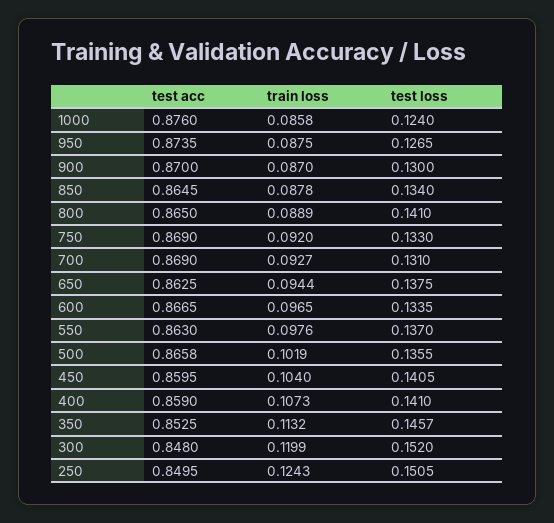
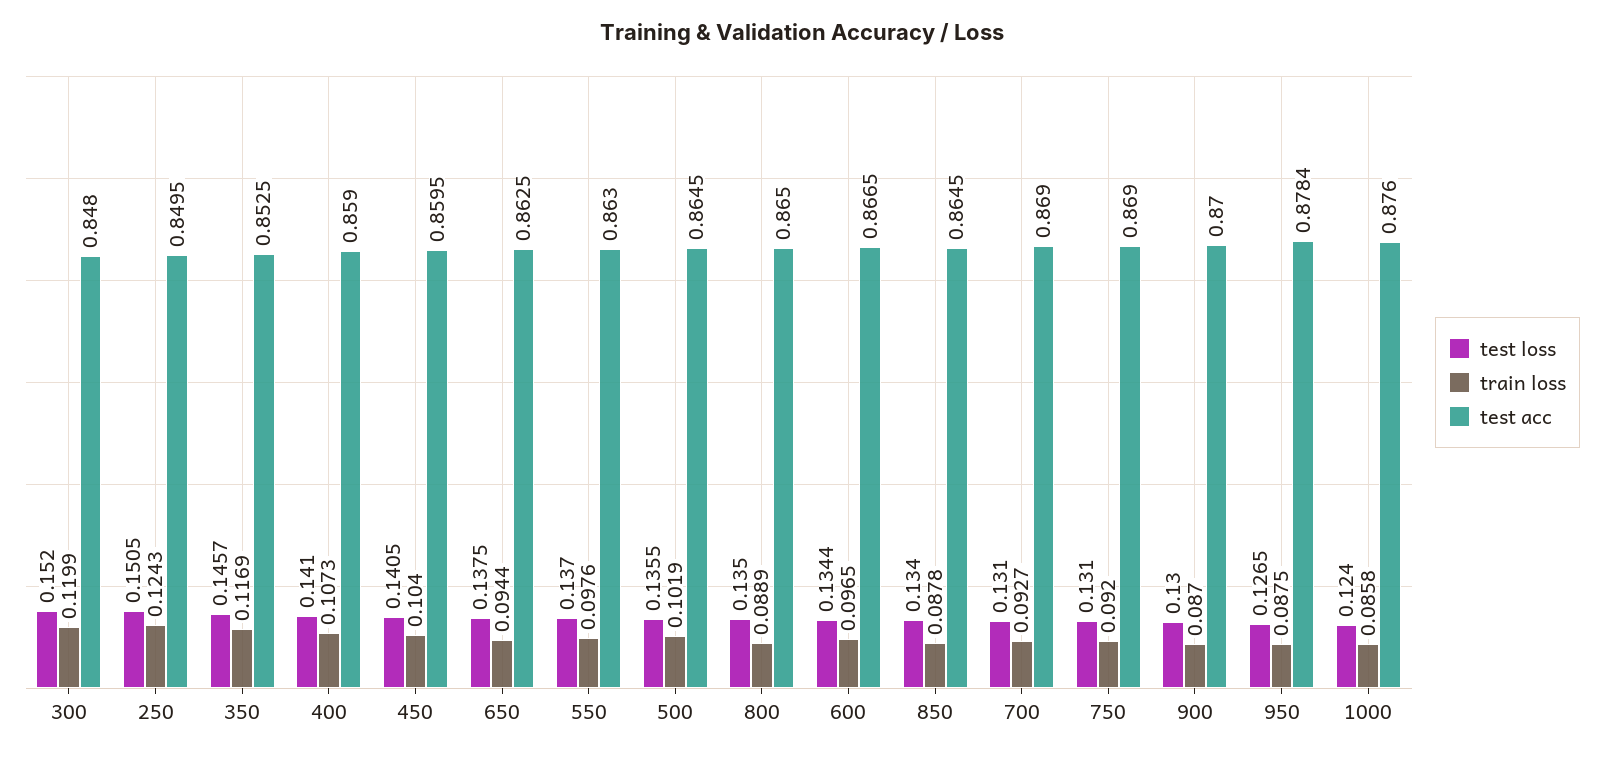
test acc, 950: 0.8735 -> 0.8784
test loss, 800: 0.141 -> 0.135
test loss, 750: 0.133 -> 0.131
test loss, 600: 0.1335 -> 0.1344
test acc, 500: 0.8658 -> 0.8645
train loss, 350: 0.1132 -> 0.1169

